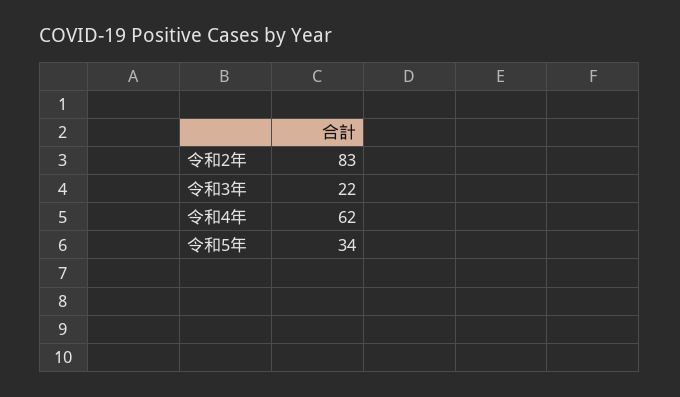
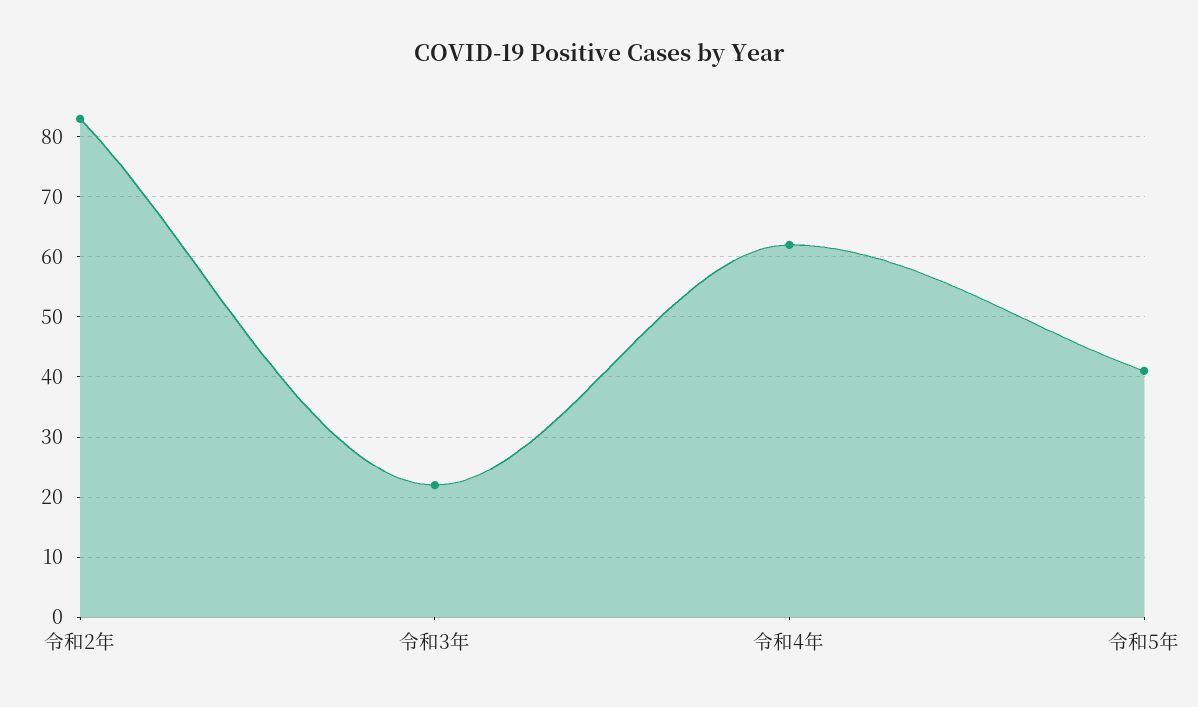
令和5年: 34 -> 41

